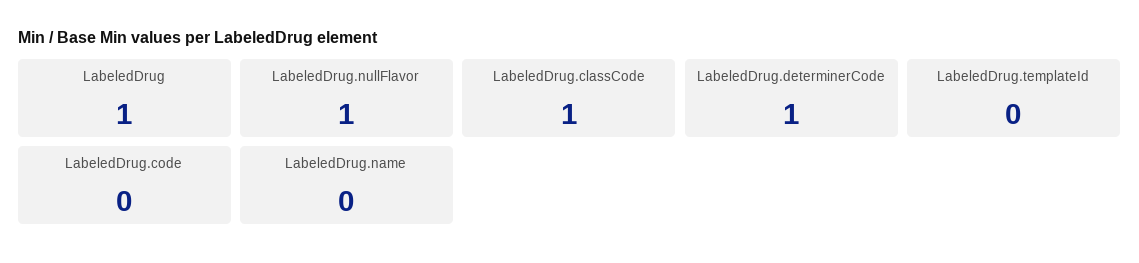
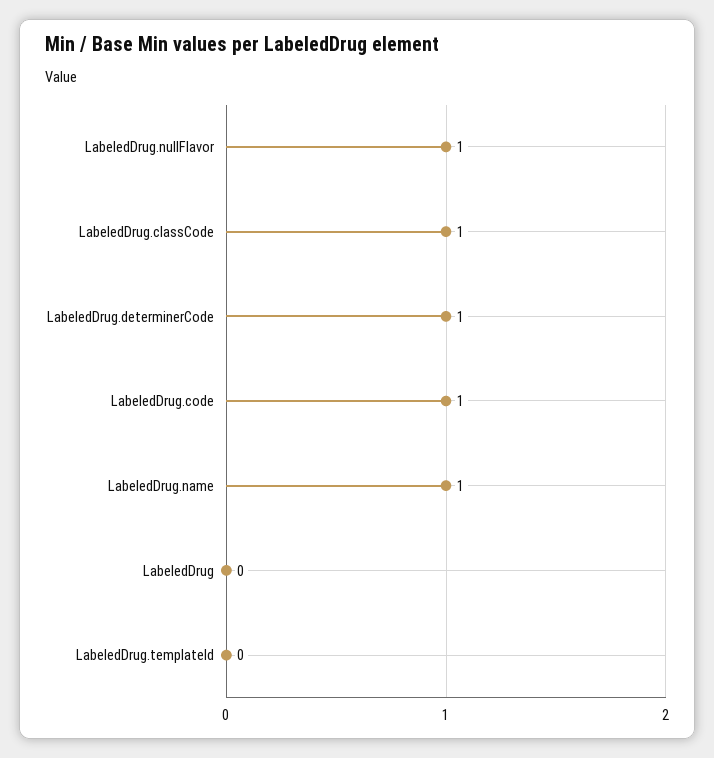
LabeledDrug: 1 -> 0
LabeledDrug.code: 0 -> 1
LabeledDrug.name: 0 -> 1

